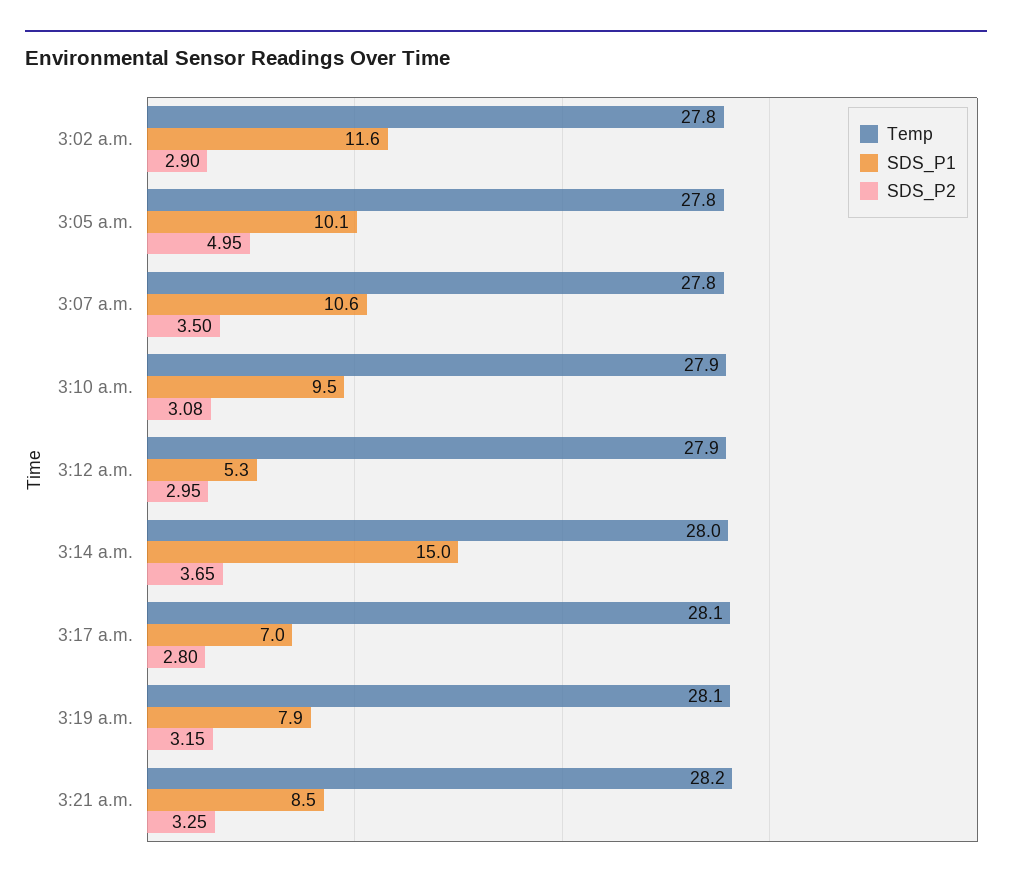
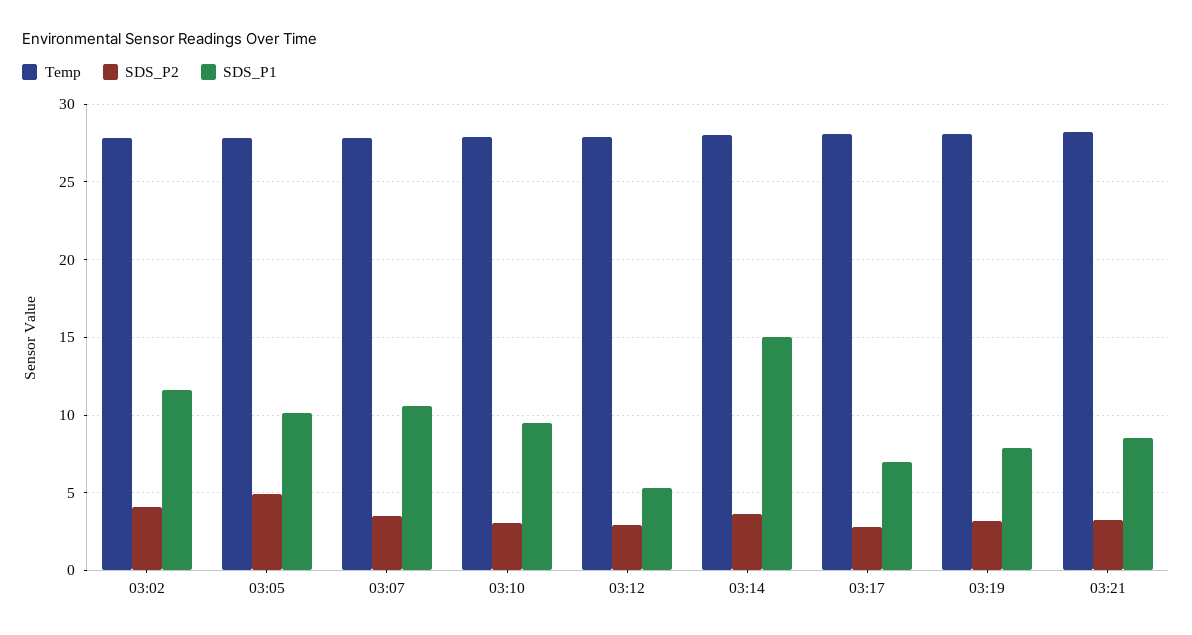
SDS_P2, 3:02 a.m.: 2.9 -> 4

